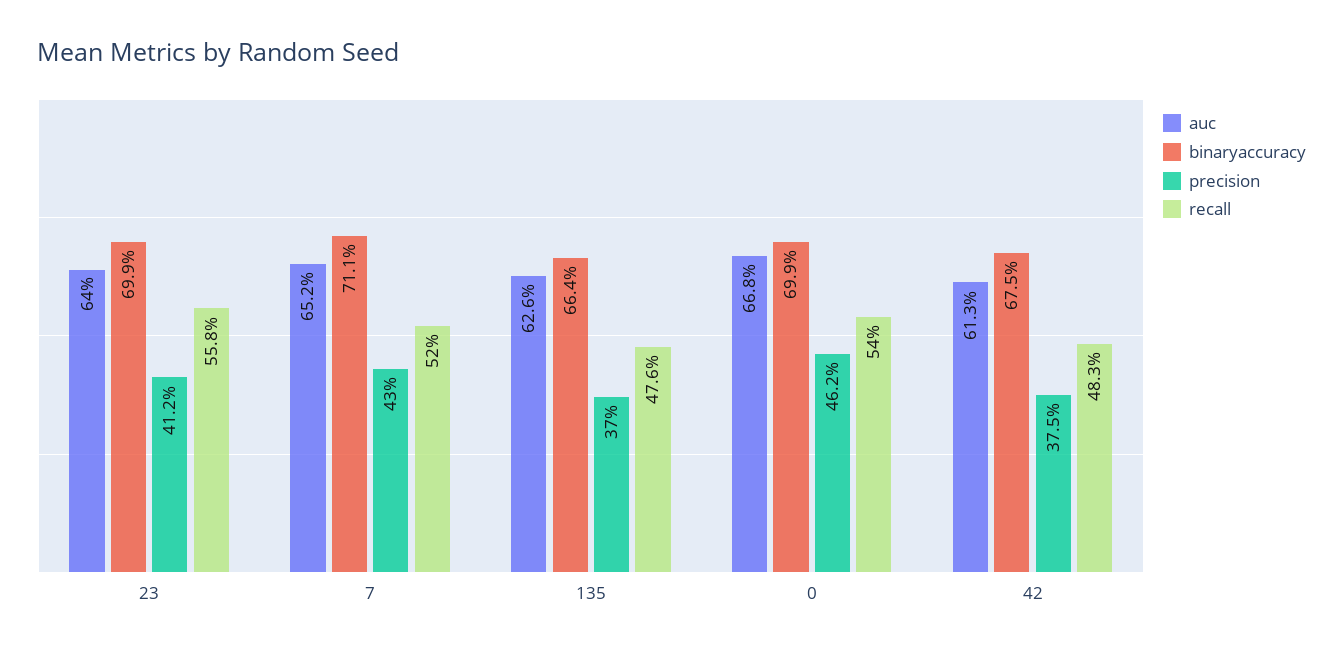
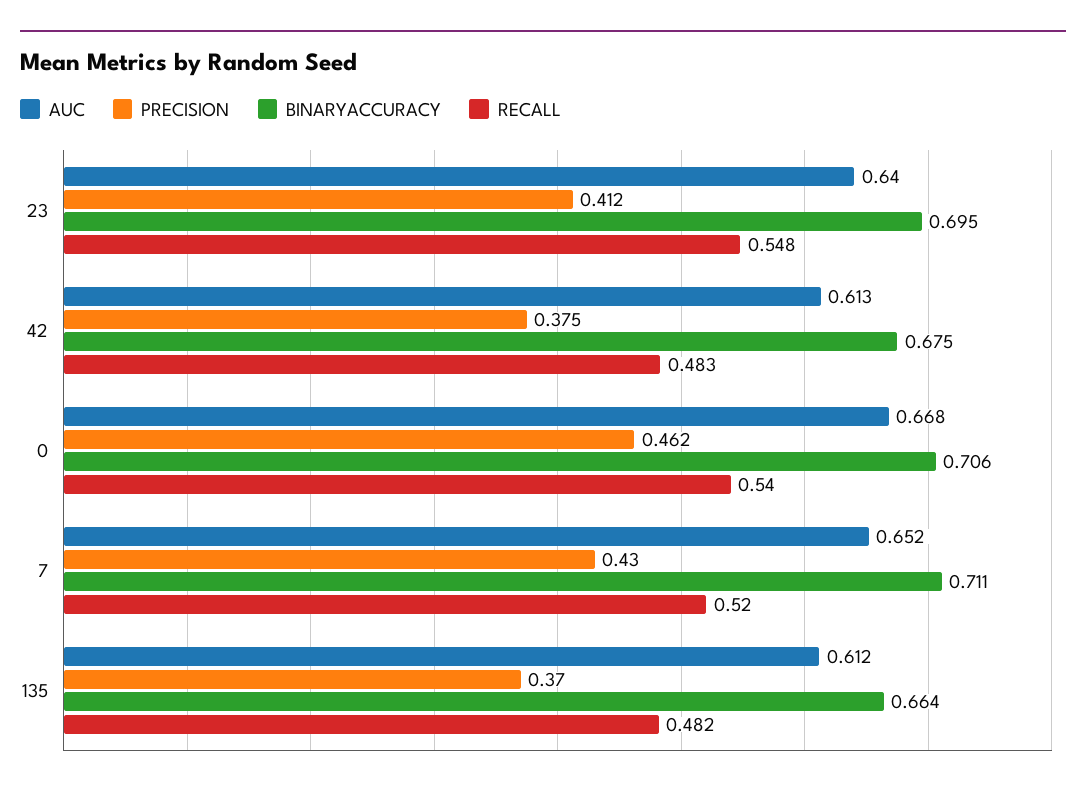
binaryaccuracy, 23: 0.699 -> 0.695
recall, 23: 0.558 -> 0.548
auc, 135: 0.626 -> 0.612
recall, 135: 0.476 -> 0.482
binaryaccuracy, 0: 0.699 -> 0.706

